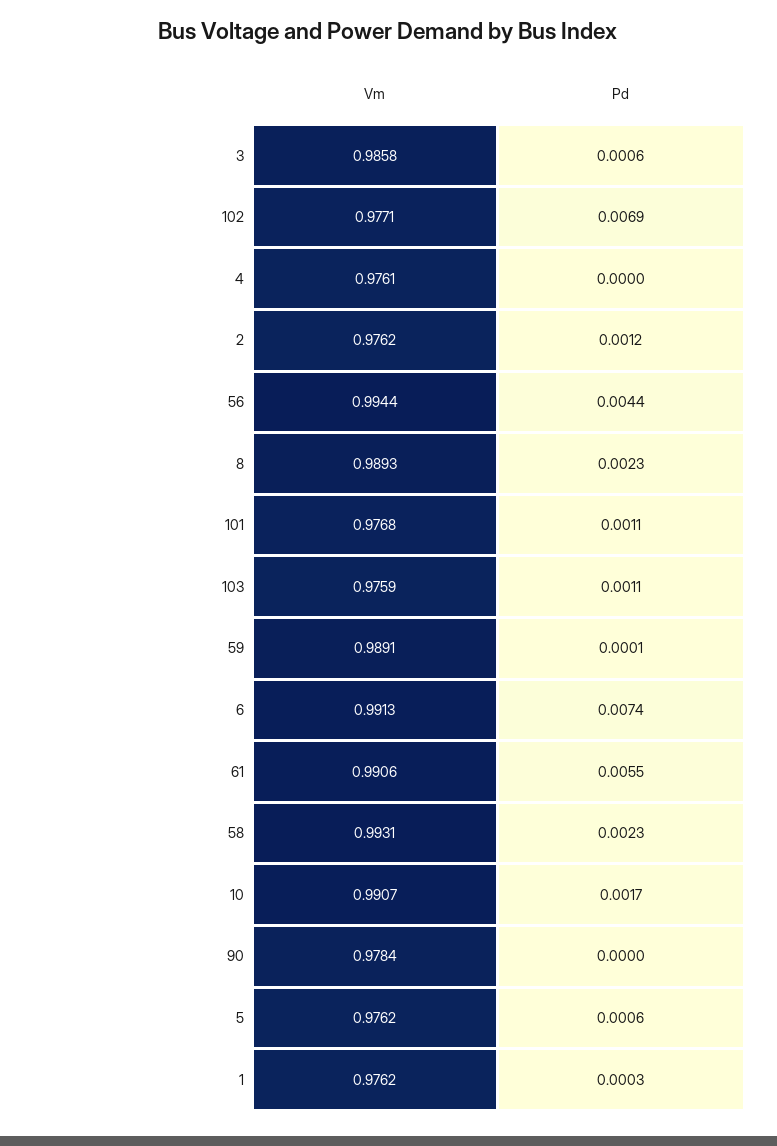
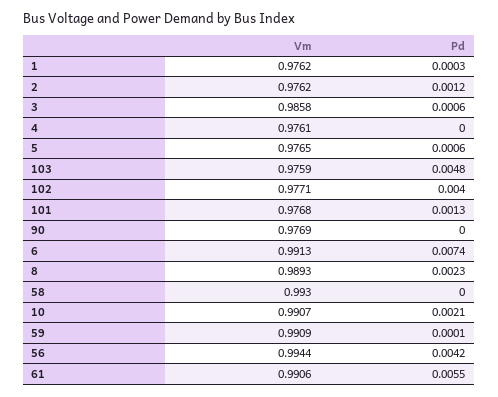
Pd, 102: 0.0069 -> 0.004
Pd, 56: 0.0044 -> 0.0042
Pd, 101: 0.0011 -> 0.0013
Pd, 103: 0.0011 -> 0.0048
Vm, 59: 0.9891 -> 0.9909
Vm, 58: 0.9931 -> 0.993
Pd, 58: 0.0023 -> 0
Pd, 10: 0.0017 -> 0.0021
Vm, 90: 0.9784 -> 0.9769
Vm, 5: 0.9762 -> 0.9765

